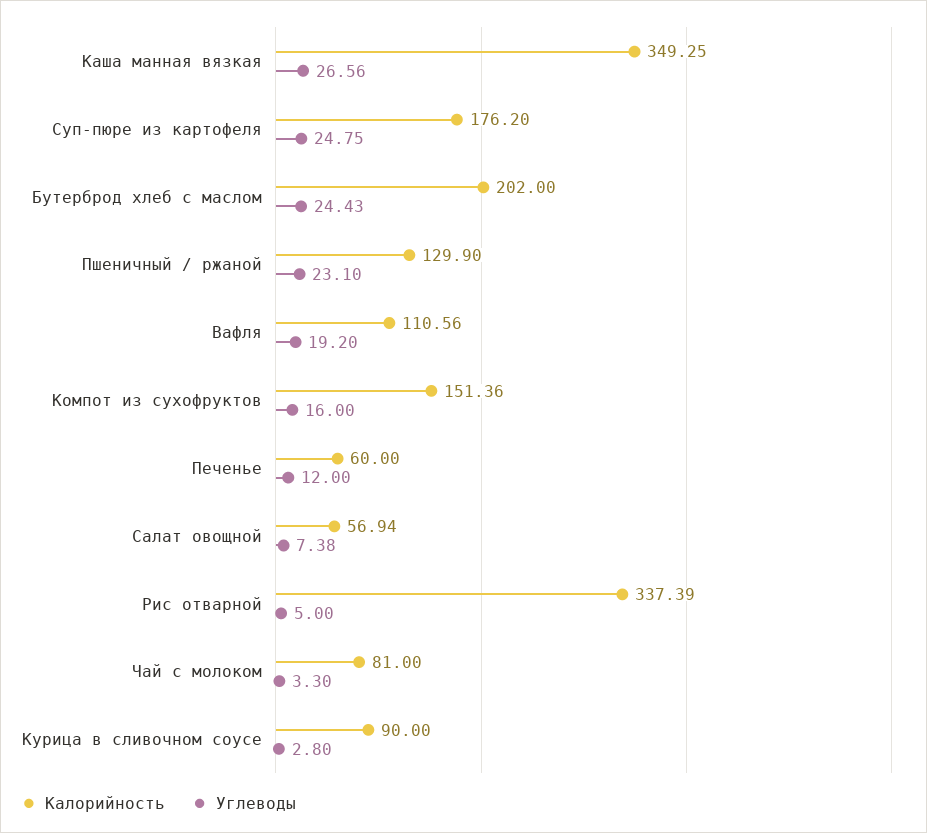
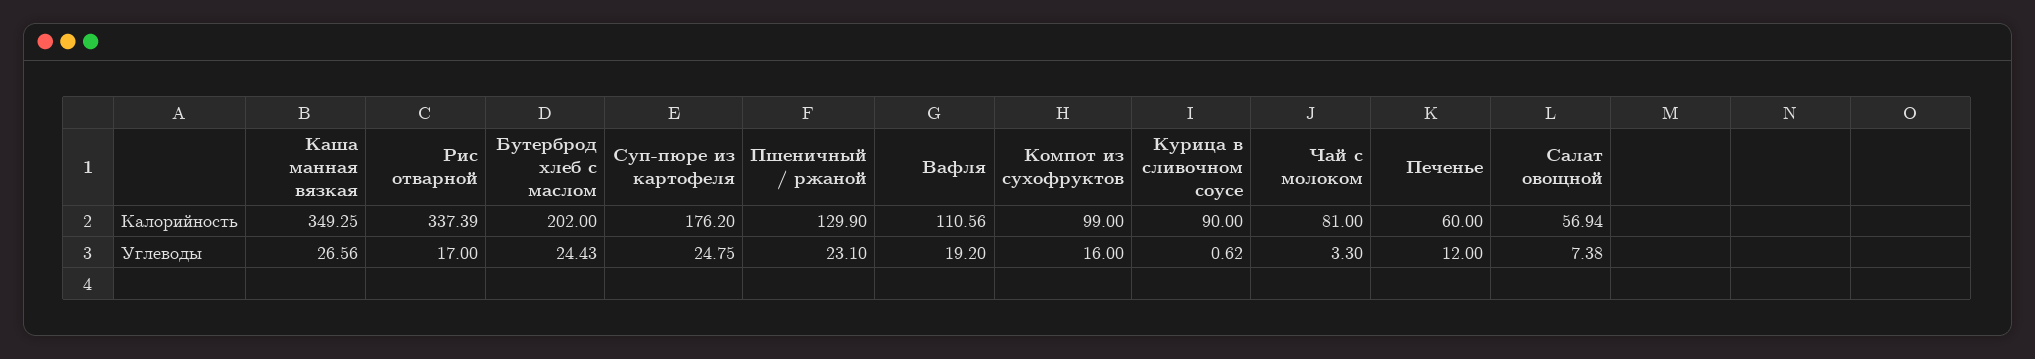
Калорийность, Компот из сухофруктов: 151.36 -> 99
Углеводы, Рис отварной: 5 -> 17
Углеводы, Курица в сливочном соусе: 2.8 -> 0.62

